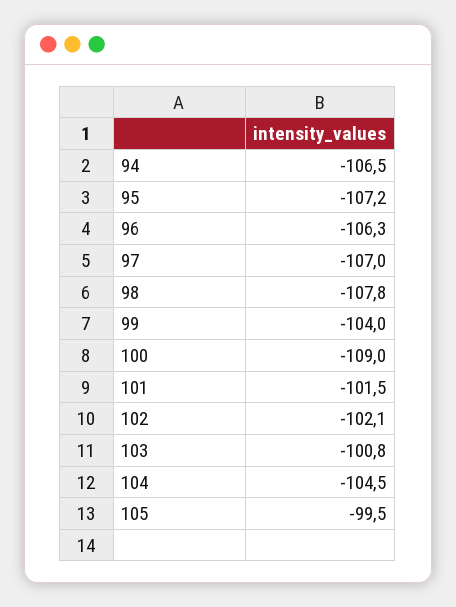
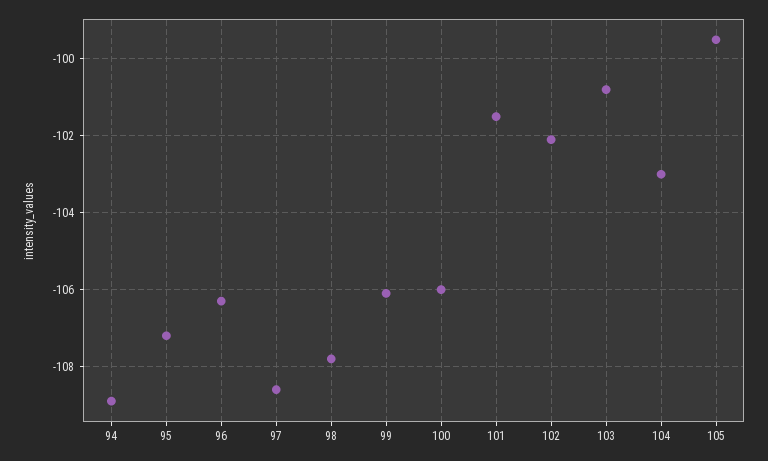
94: -106.5 -> -109
97: -107 -> -108.5
99: -104 -> -106
100: -109 -> -106
104: -104.5 -> -103

